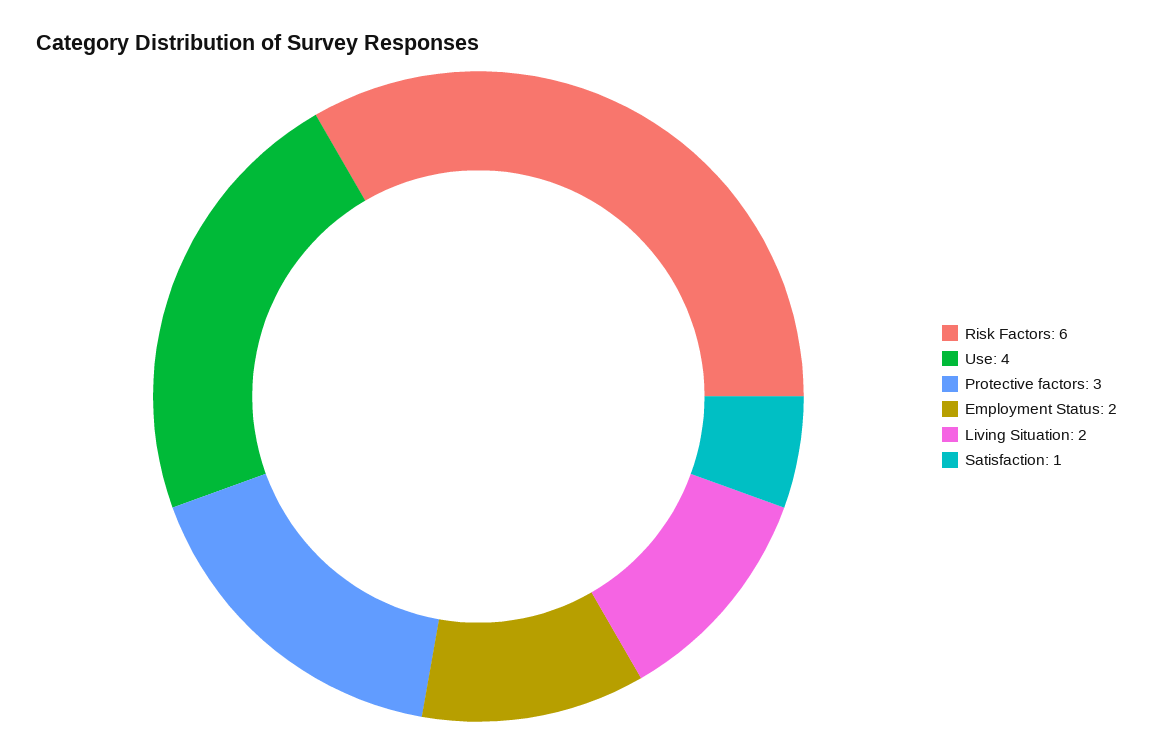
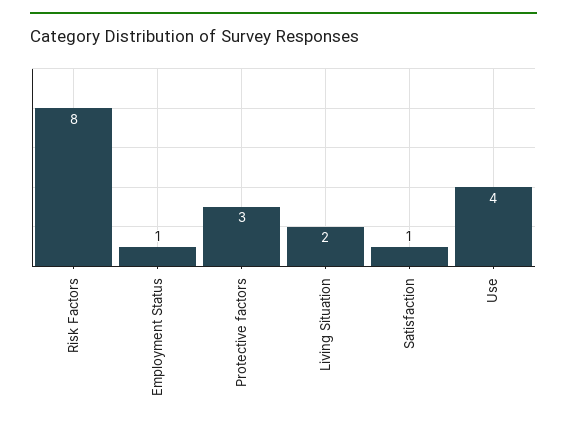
Risk Factors: 6 -> 8
Employment Status: 2 -> 1

